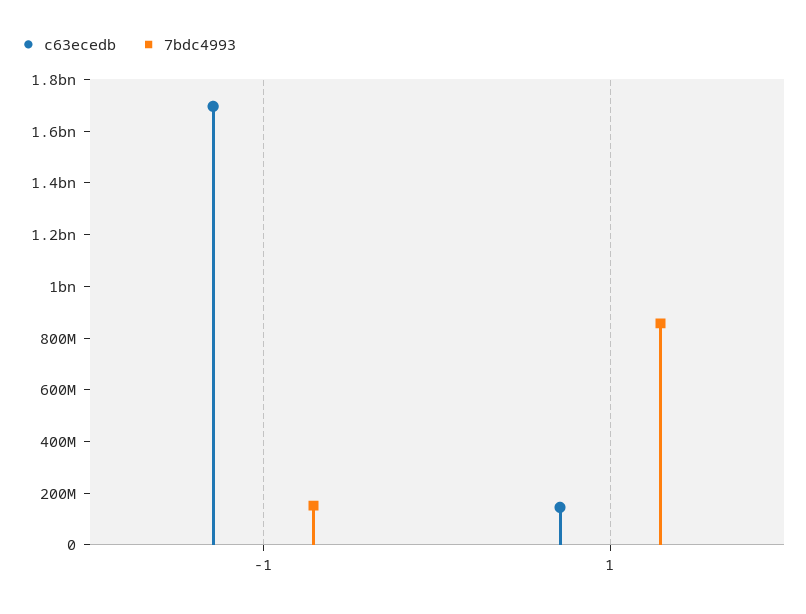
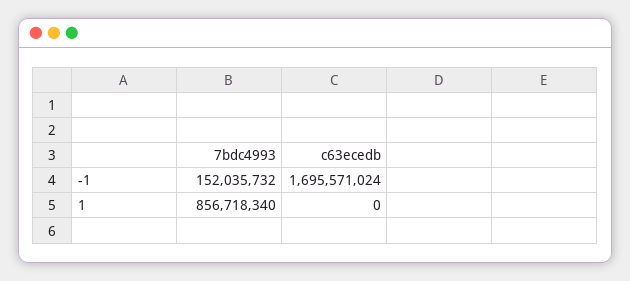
c63ecedb, 1: 150000000 -> 0

